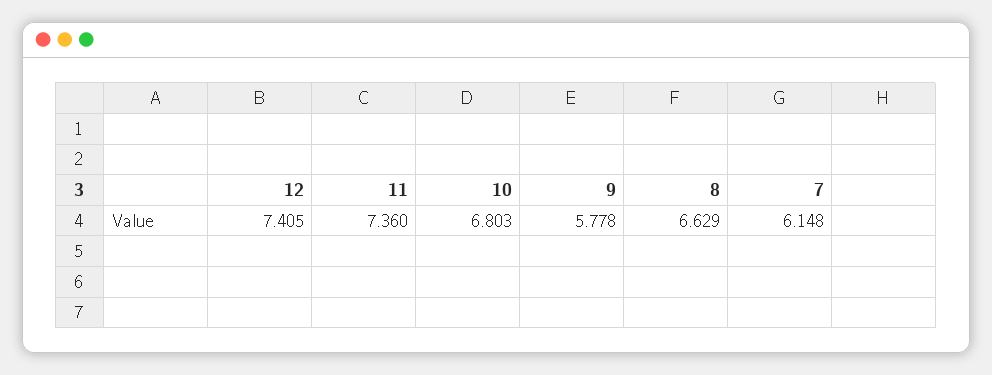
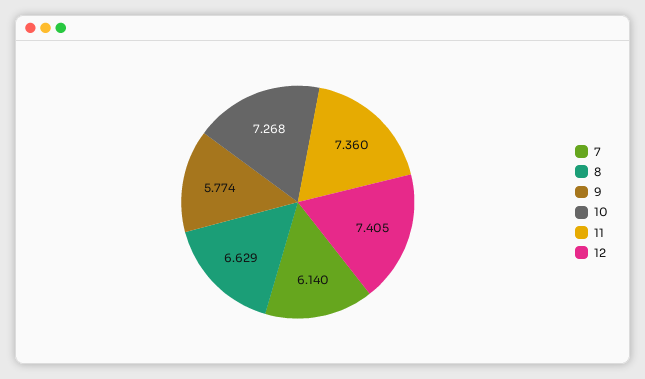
10: 6.803 -> 7.268
9: 5.778 -> 5.774
7: 6.148 -> 6.14

